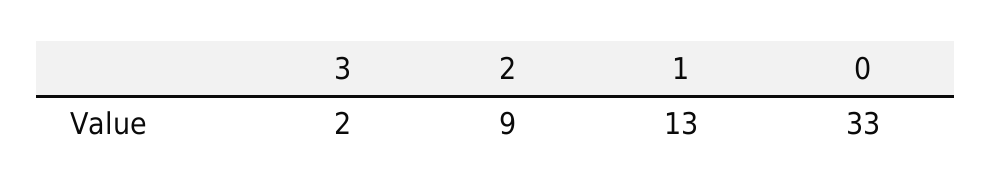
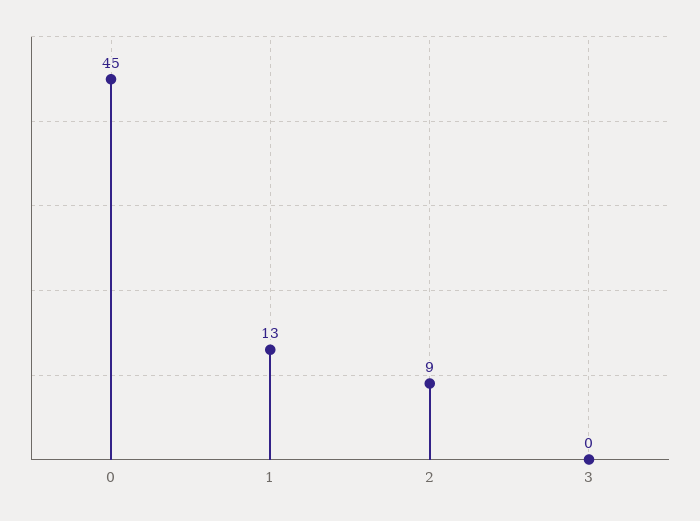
3: 2 -> 0
0: 33 -> 45

